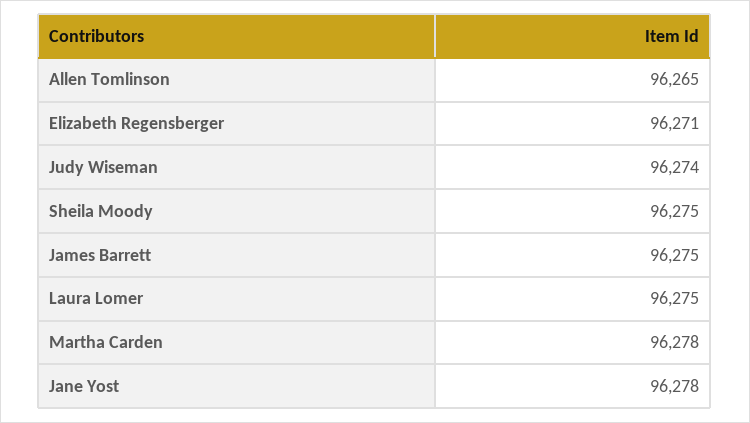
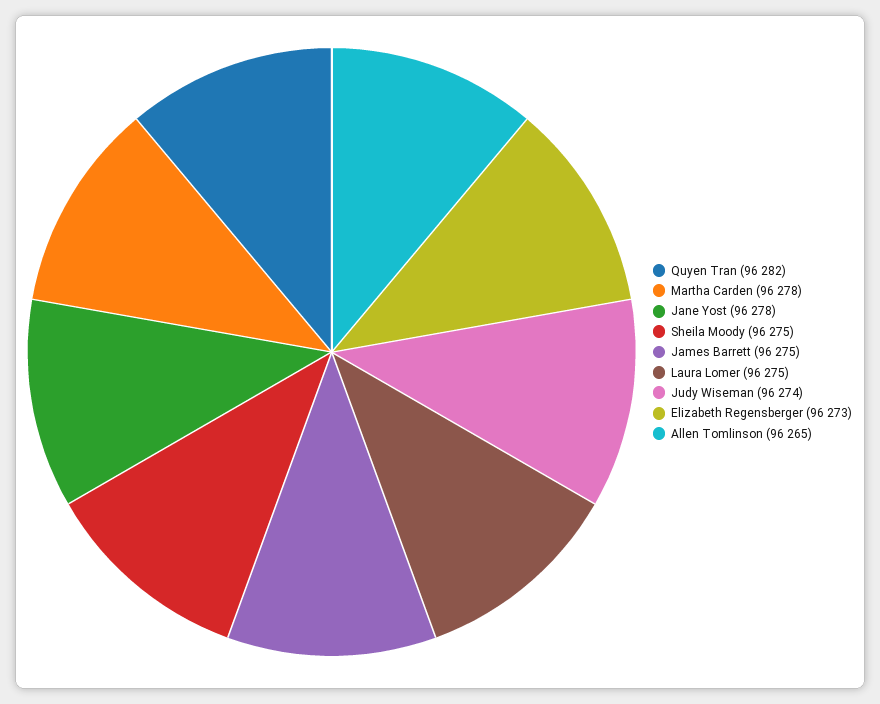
Elizabeth Regensberger: 96271 -> 96273
Quyen Tran: none -> 96282

